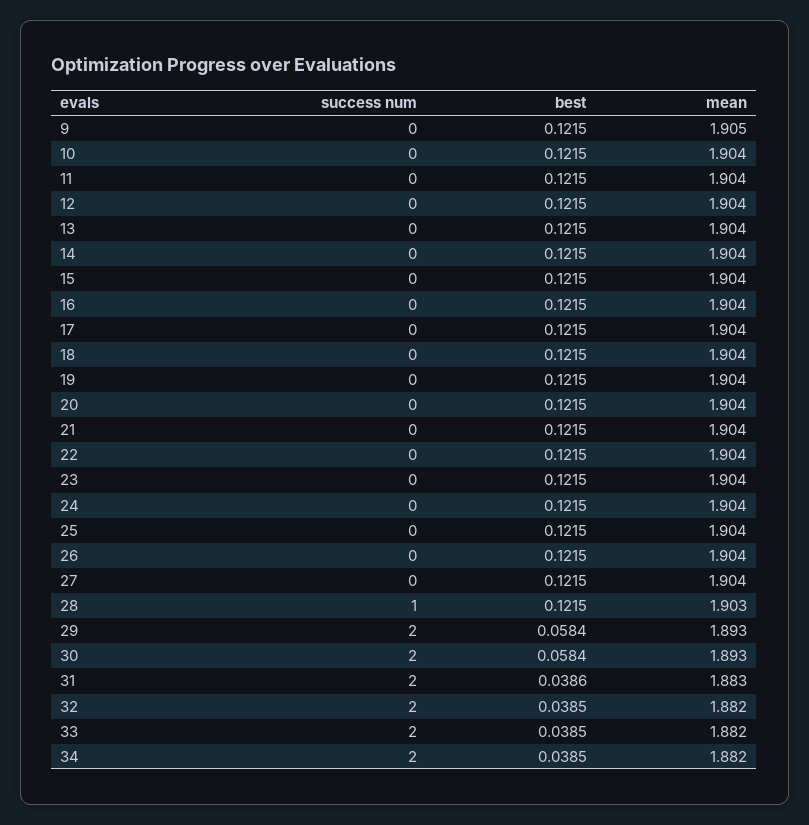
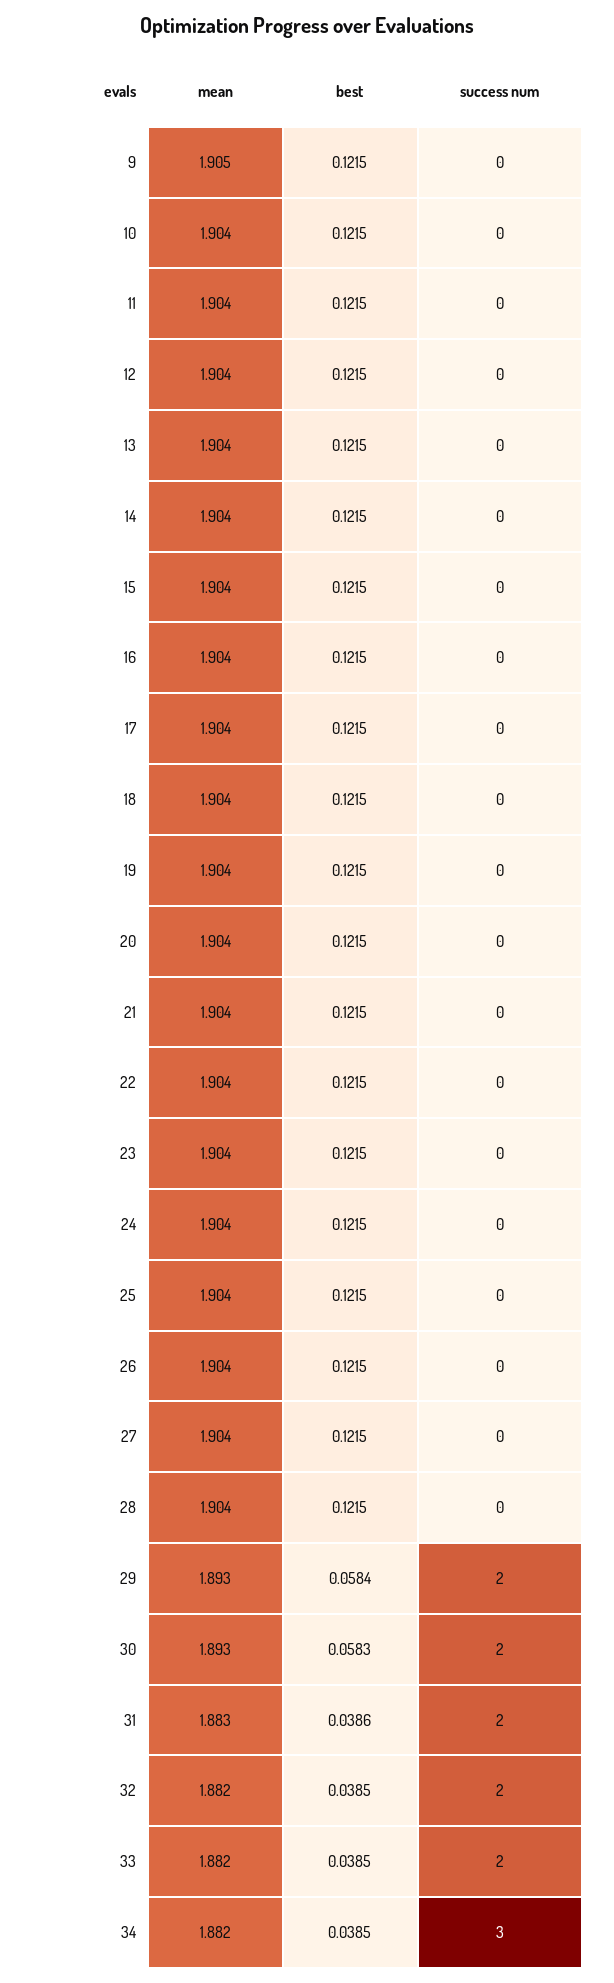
success num, 28: 1 -> 0
mean, 28: 1.903 -> 1.904
best, 30: 0.0584 -> 0.0583
success num, 34: 2 -> 3

